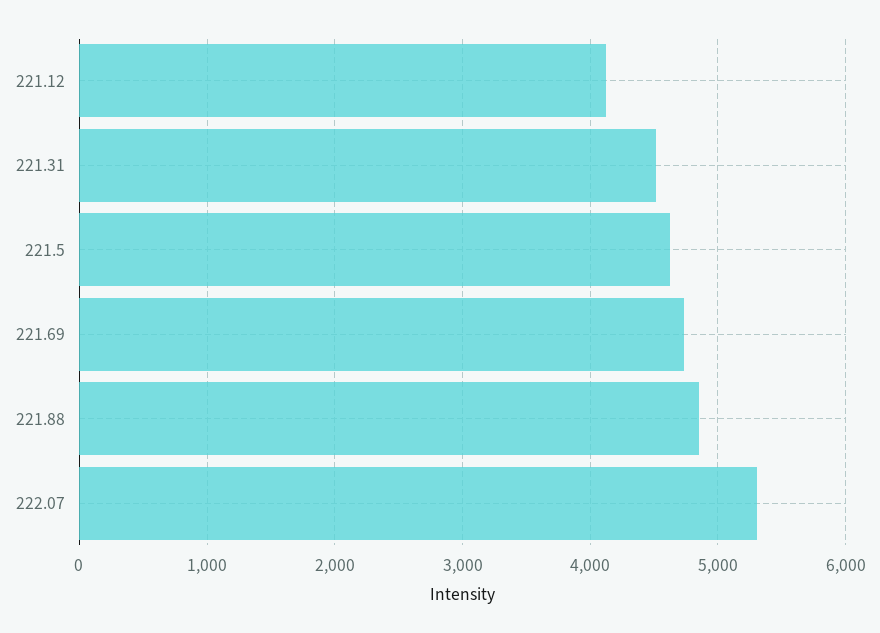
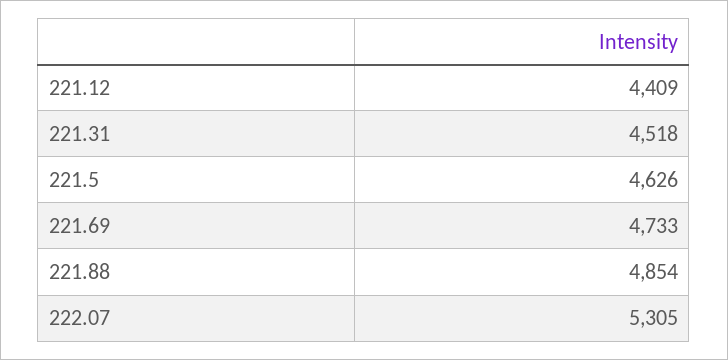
221.12: 4100 -> 4409

